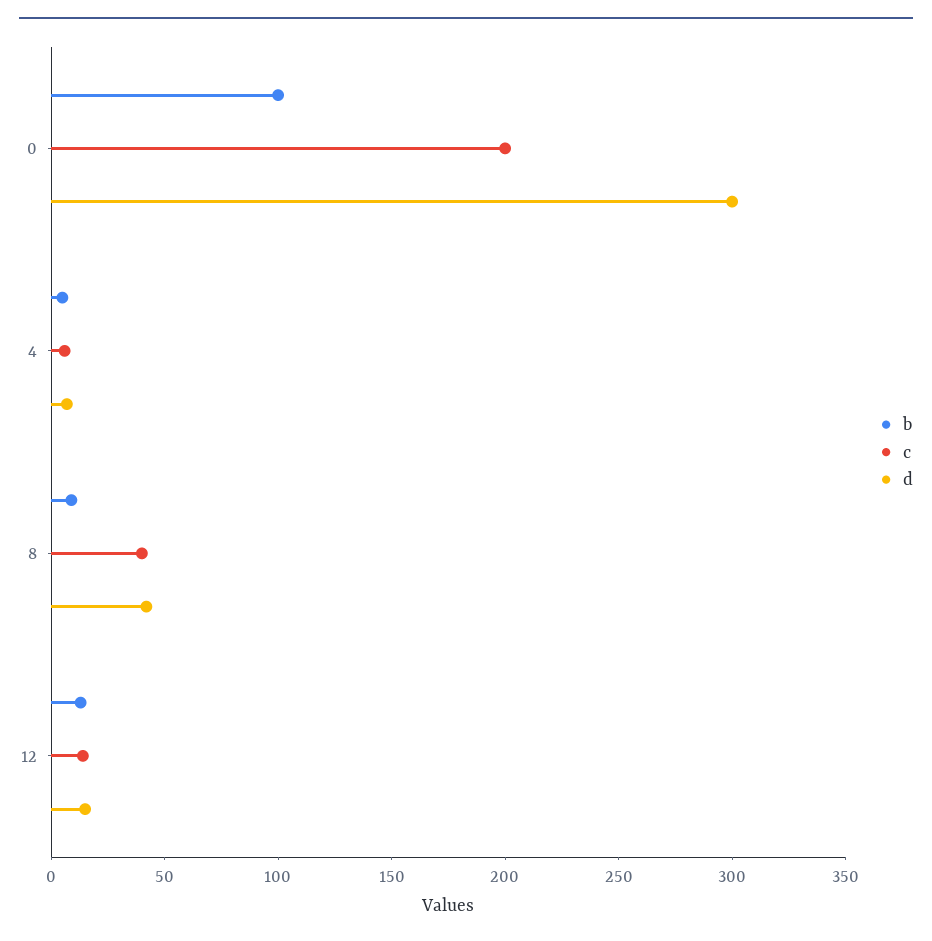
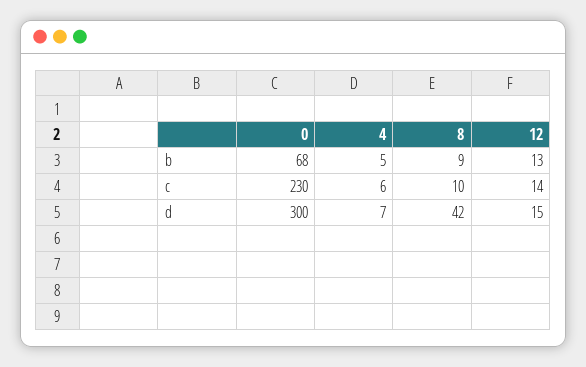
b, 0: 100 -> 68
c, 0: 200 -> 230
c, 8: 40 -> 10

